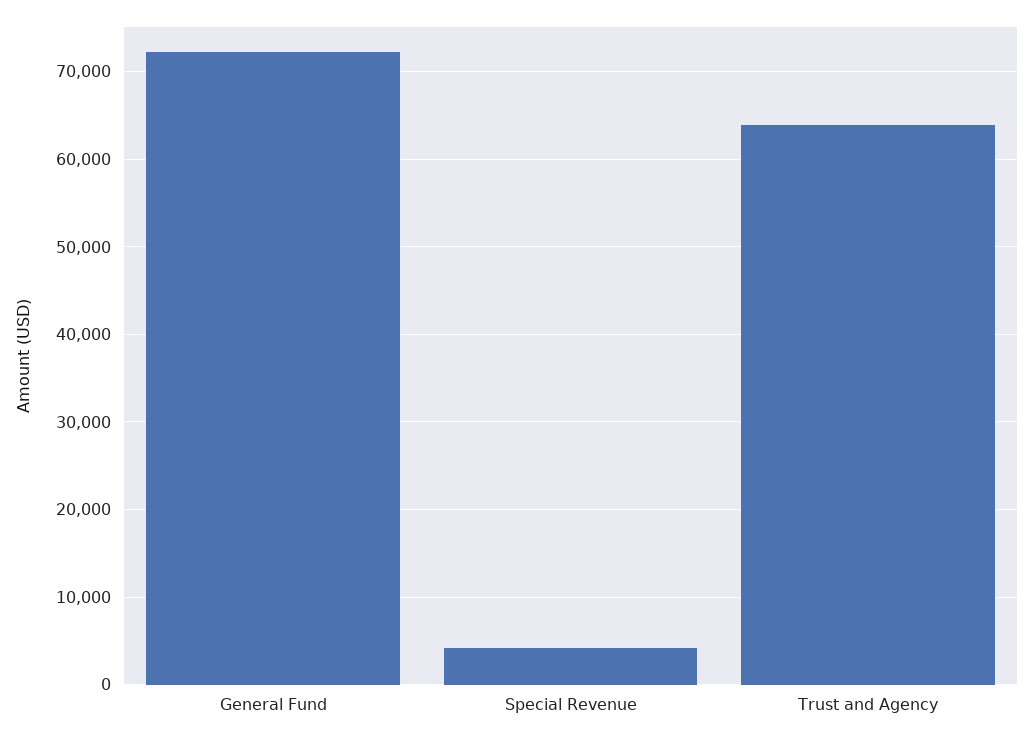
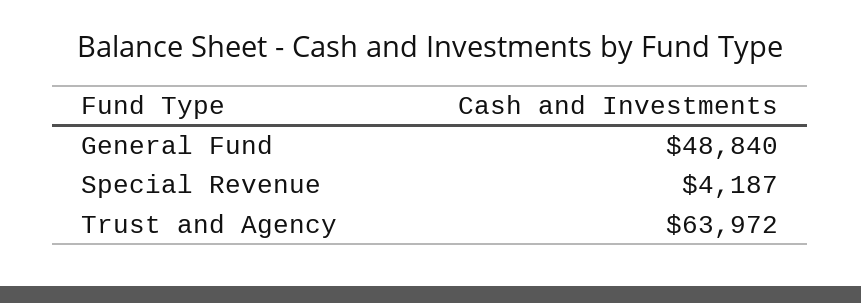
General Fund: 72000 -> 48840

